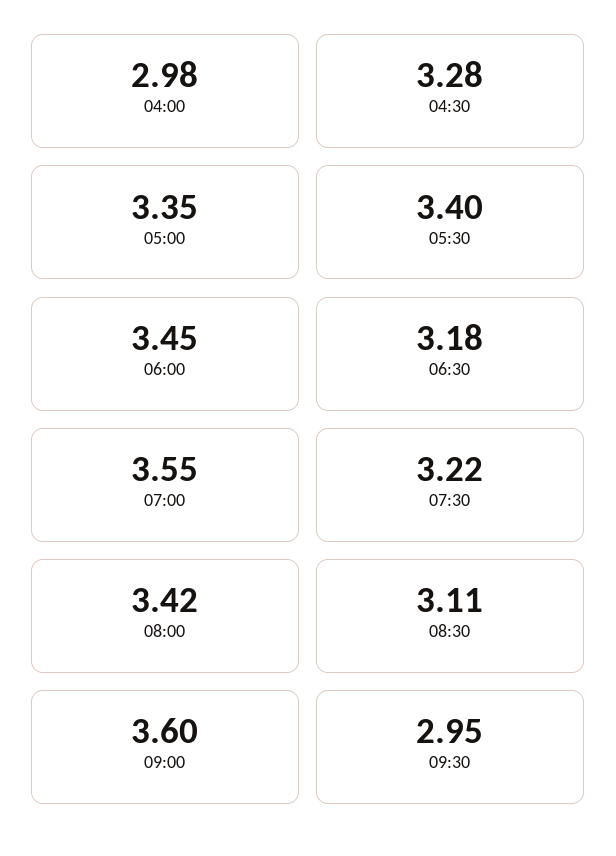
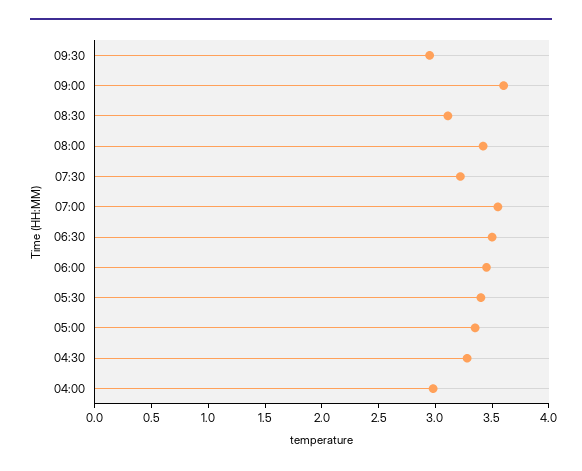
06:30: 3.18 -> 3.5

